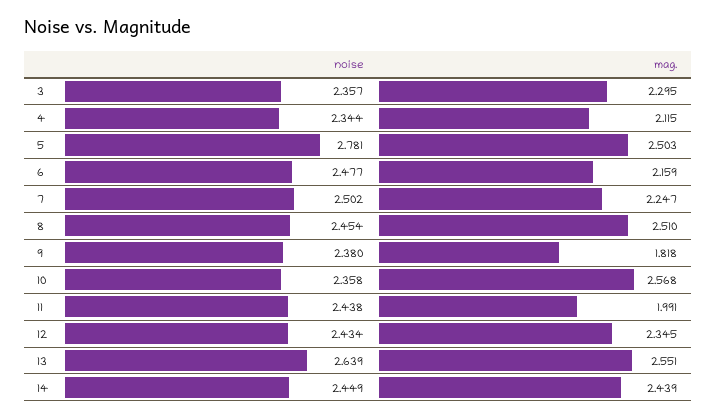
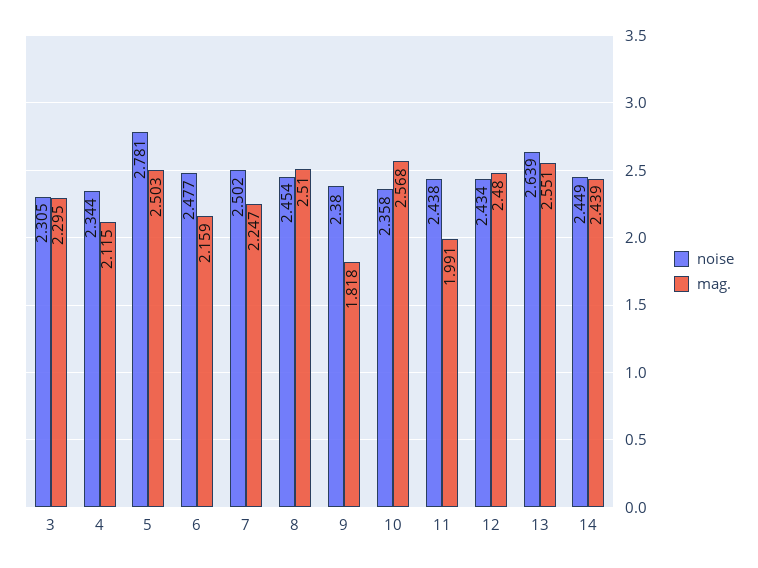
noise, 3: 2.357 -> 2.305
mag., 12: 2.345 -> 2.48

